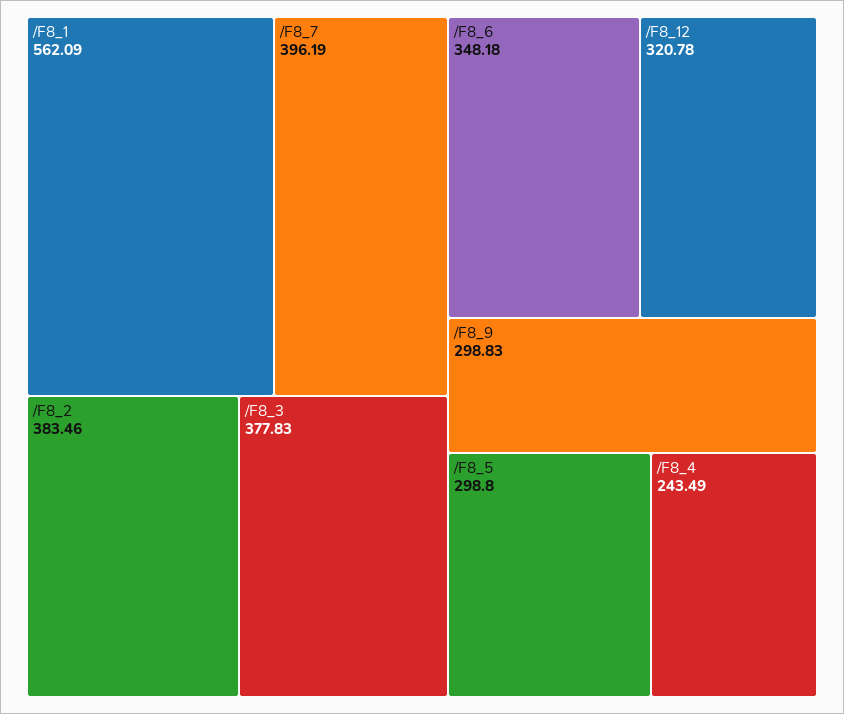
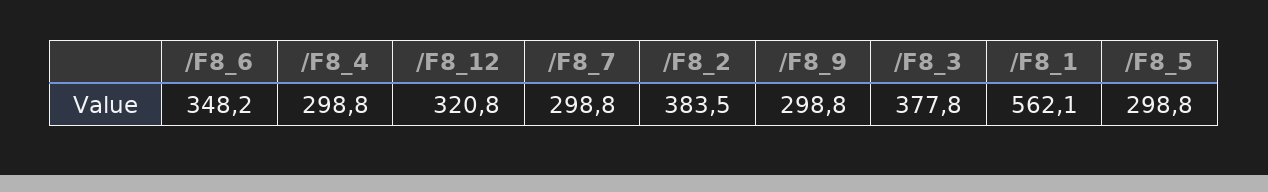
/F8_7: 396.19 -> 298.8
/F8_4: 243.49 -> 298.8

